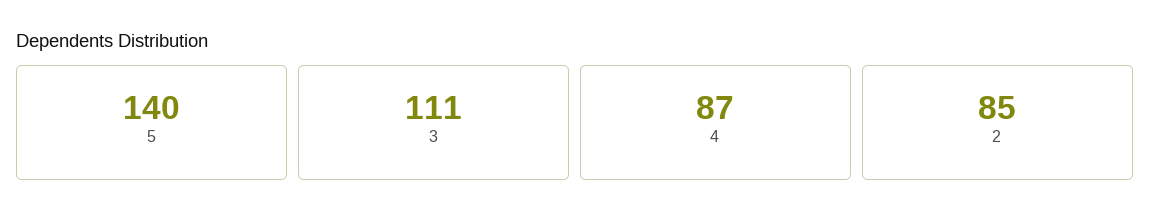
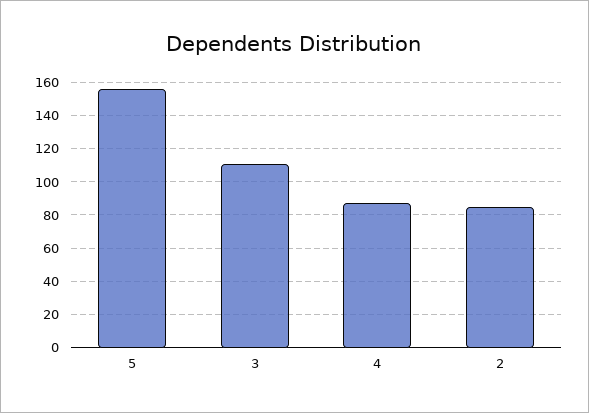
5: 140 -> 155

